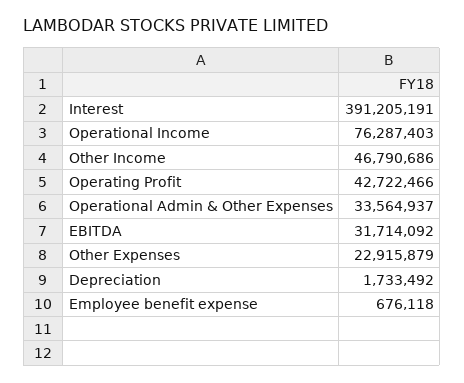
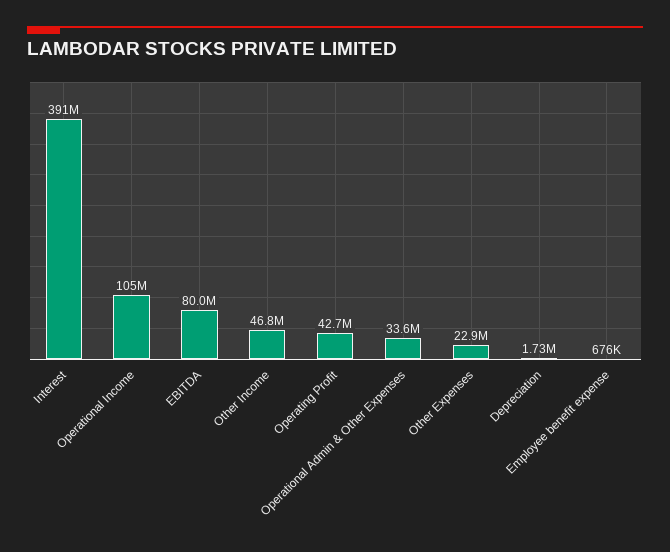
Operational Income: 76287403 -> 105000000
EBITDA: 31714092 -> 80000000

